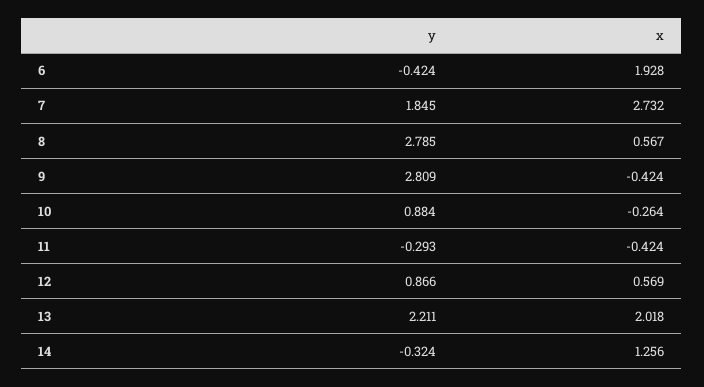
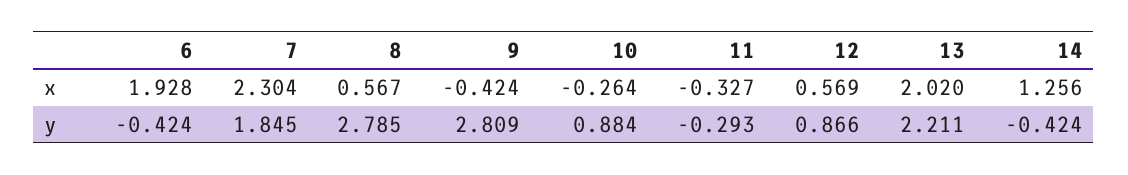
x, 7: 2.732 -> 2.304
x, 11: -0.424 -> -0.327
x, 13: 2.018 -> 2.02
y, 14: -0.324 -> -0.424

